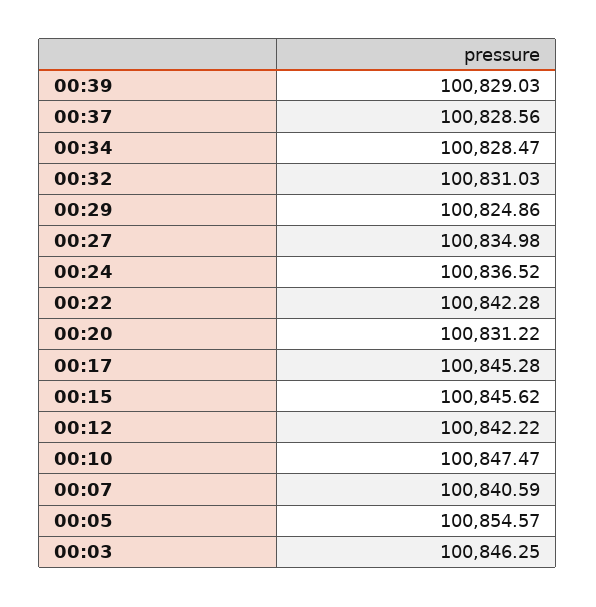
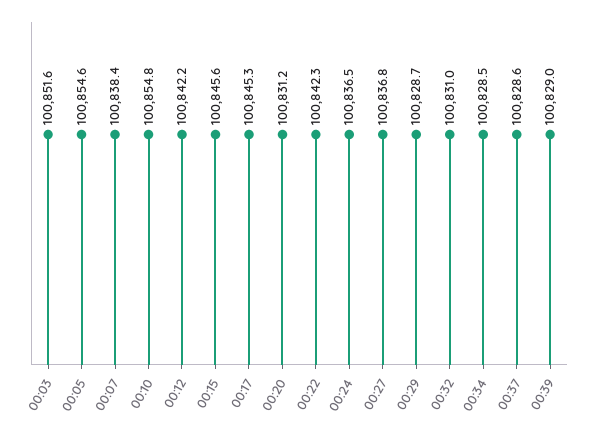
00:29: 100824.86 -> 100828.7
00:27: 100834.98 -> 100836.8
00:10: 100847.47 -> 100854.8
00:07: 100840.59 -> 100838.4
00:03: 100846.25 -> 100851.6

